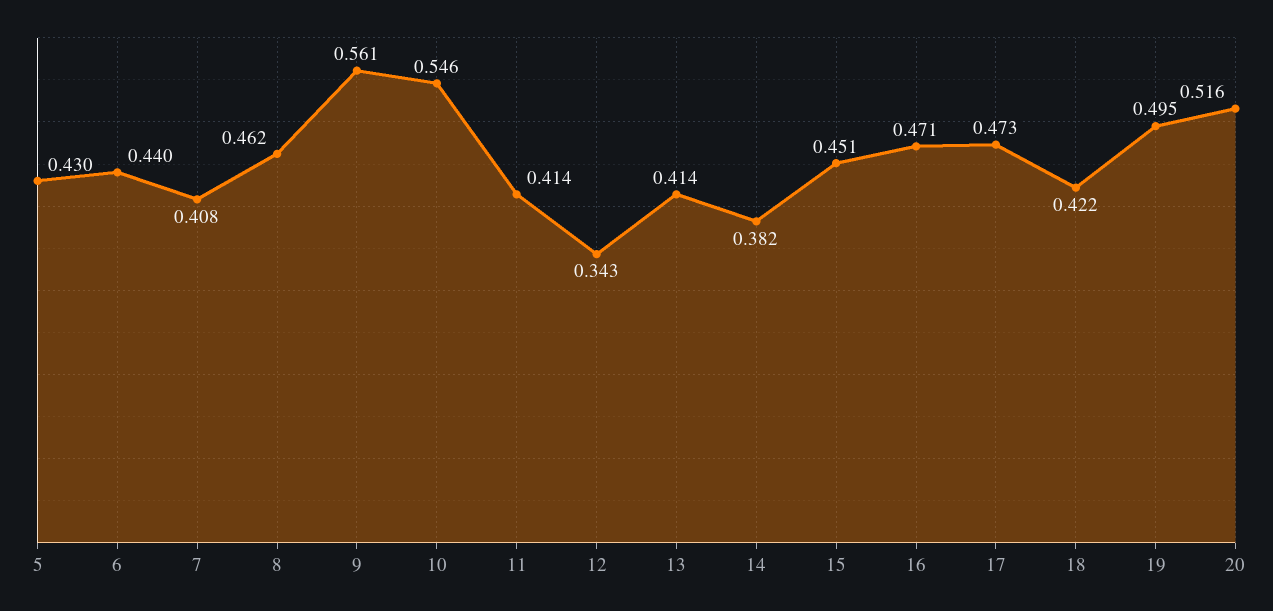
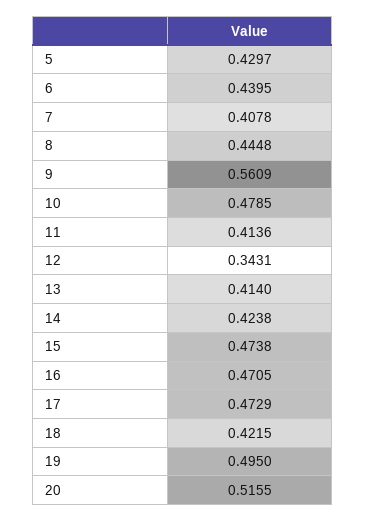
8: 0.462 -> 0.4448
10: 0.546 -> 0.4785
14: 0.382 -> 0.4238
15: 0.451 -> 0.4738

